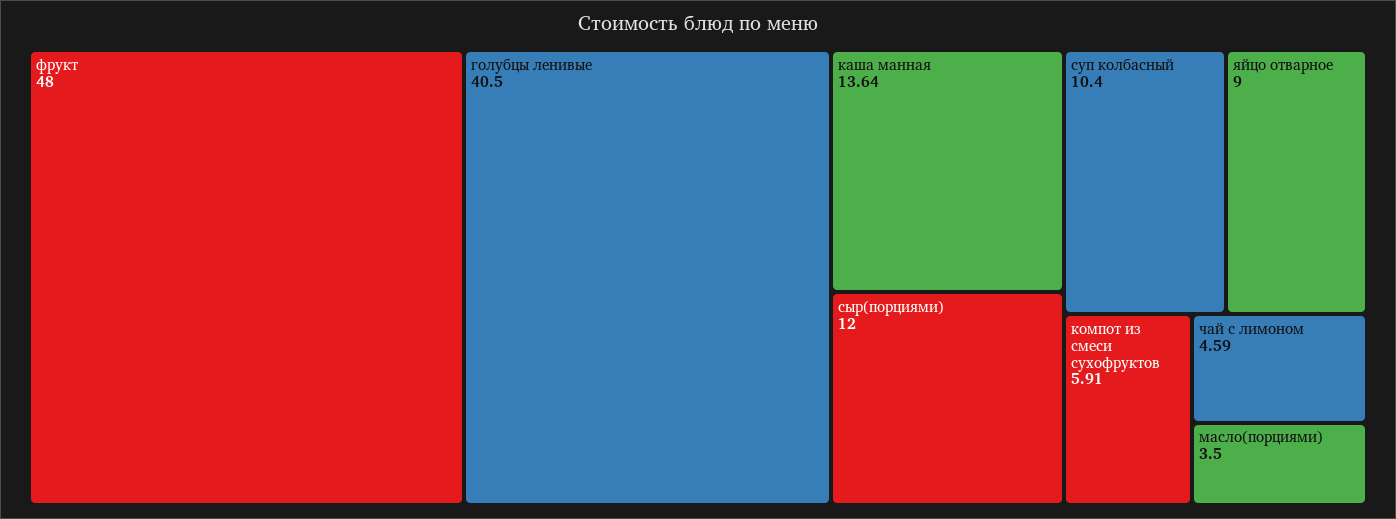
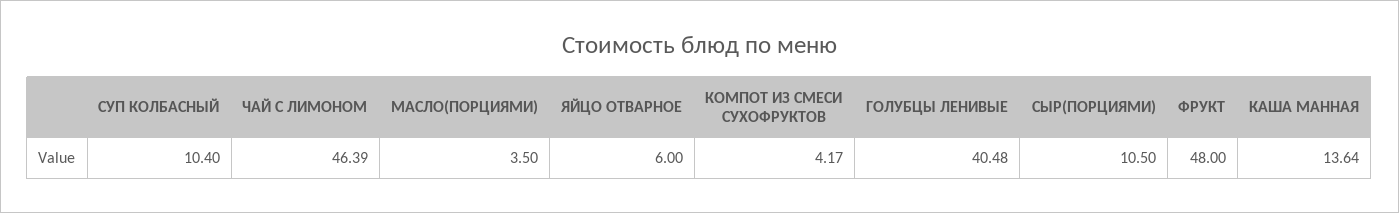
голубцы ленивые: 40.5 -> 40.48
сыр(порциями): 12 -> 10.5
яйцо отварное: 9 -> 6
компот из смеси сухофруктов: 5.91 -> 4.17
чай с лимоном: 4.59 -> 46.39

